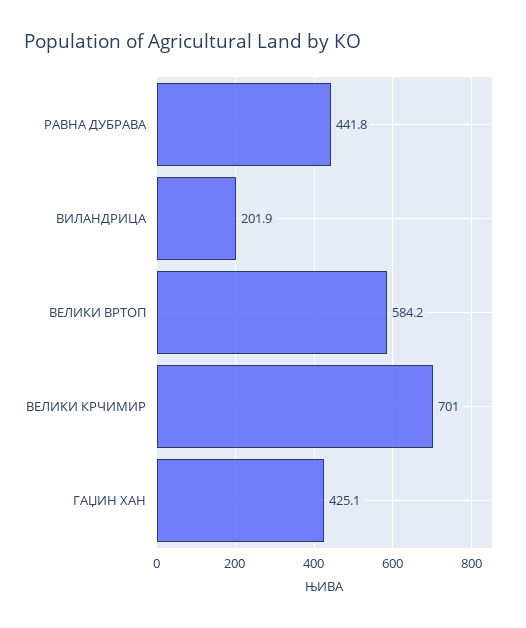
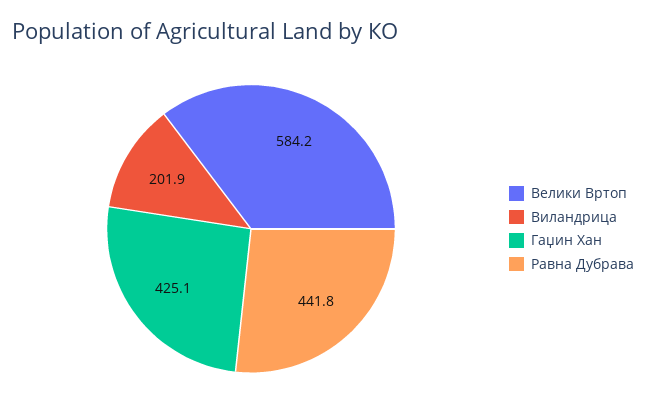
ВЕЛИКИ КРЧИМИР: 701 -> none

